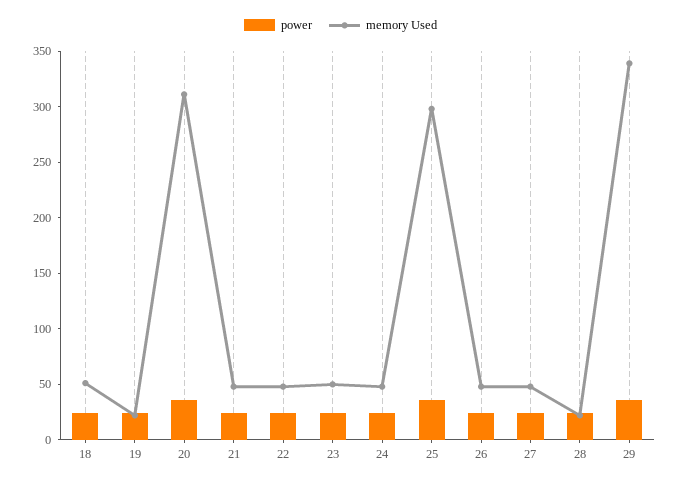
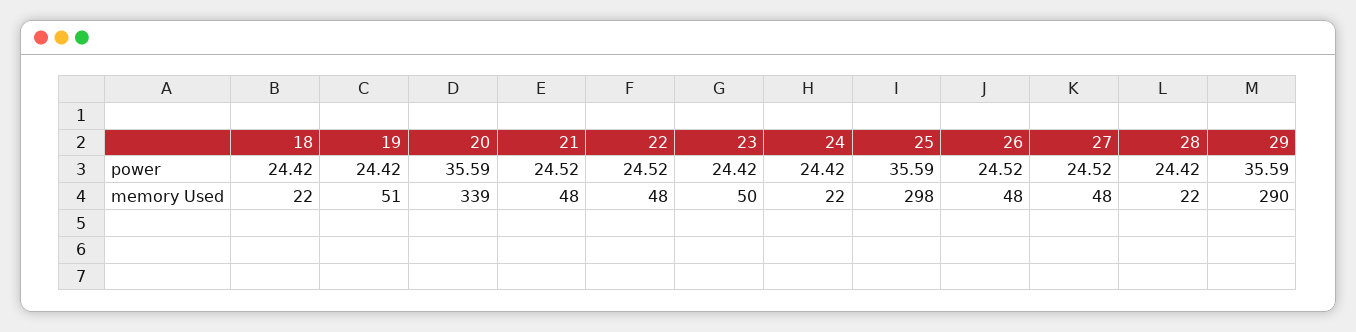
memory Used, 18: 50 -> 22
memory Used, 19: 20 -> 51
memory Used, 20: 310 -> 339
memory Used, 24: 50 -> 22
memory Used, 29: 340 -> 290

